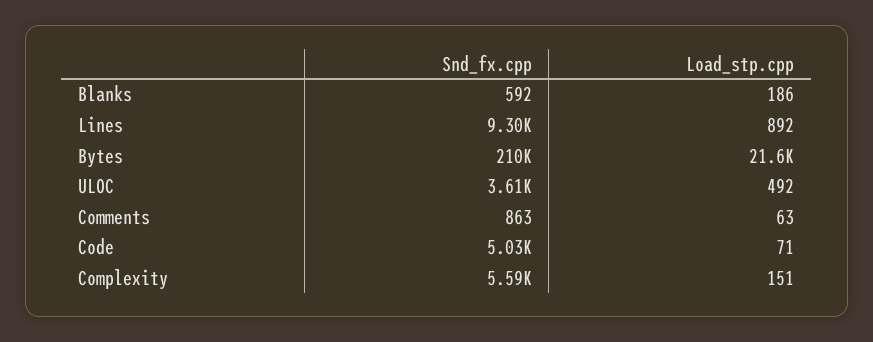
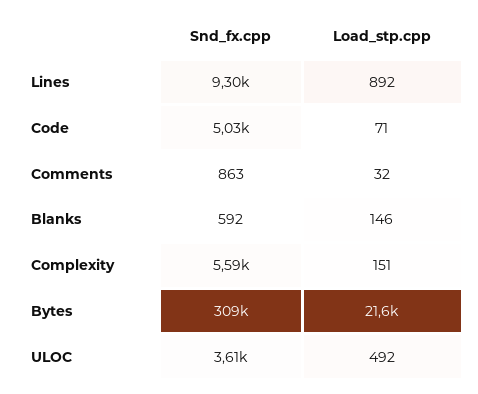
Load_stp.cpp, Blanks: 186 -> 146
Snd_fx.cpp, Bytes: 210000 -> 309000
Load_stp.cpp, Comments: 63 -> 32

